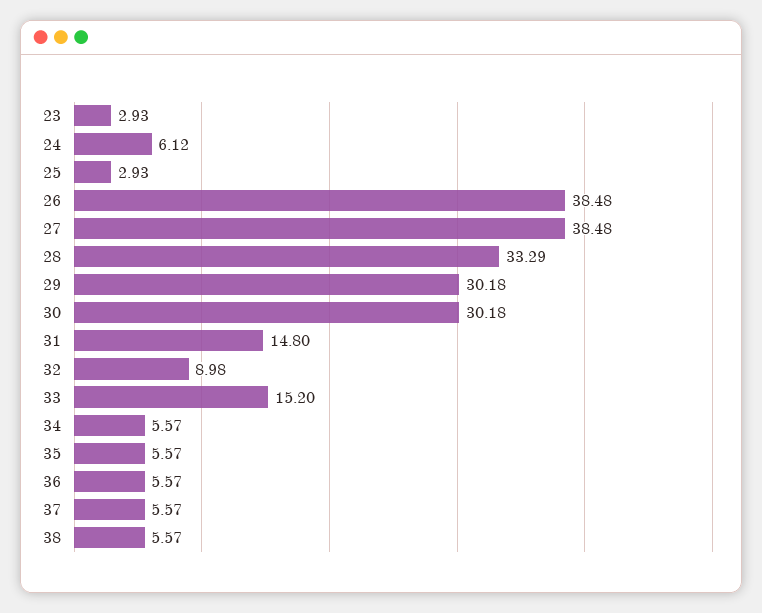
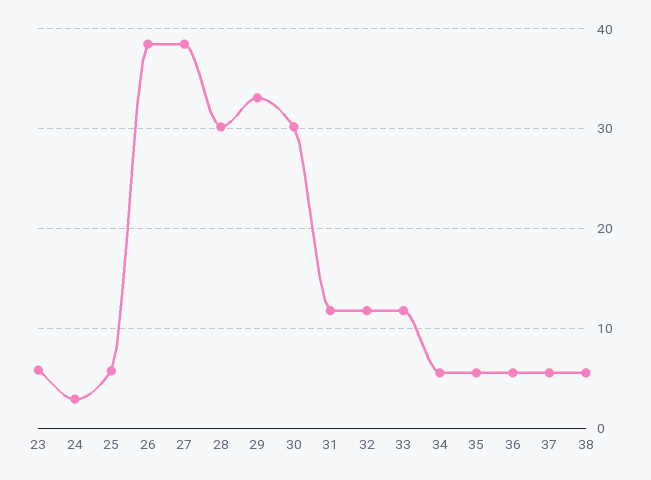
23: 2.93 -> 6
24: 6.12 -> 3
25: 2.93 -> 6
28: 33.29 -> 30
29: 30.18 -> 33
31: 14.8 -> 12
32: 8.98 -> 12
33: 15.2 -> 12

